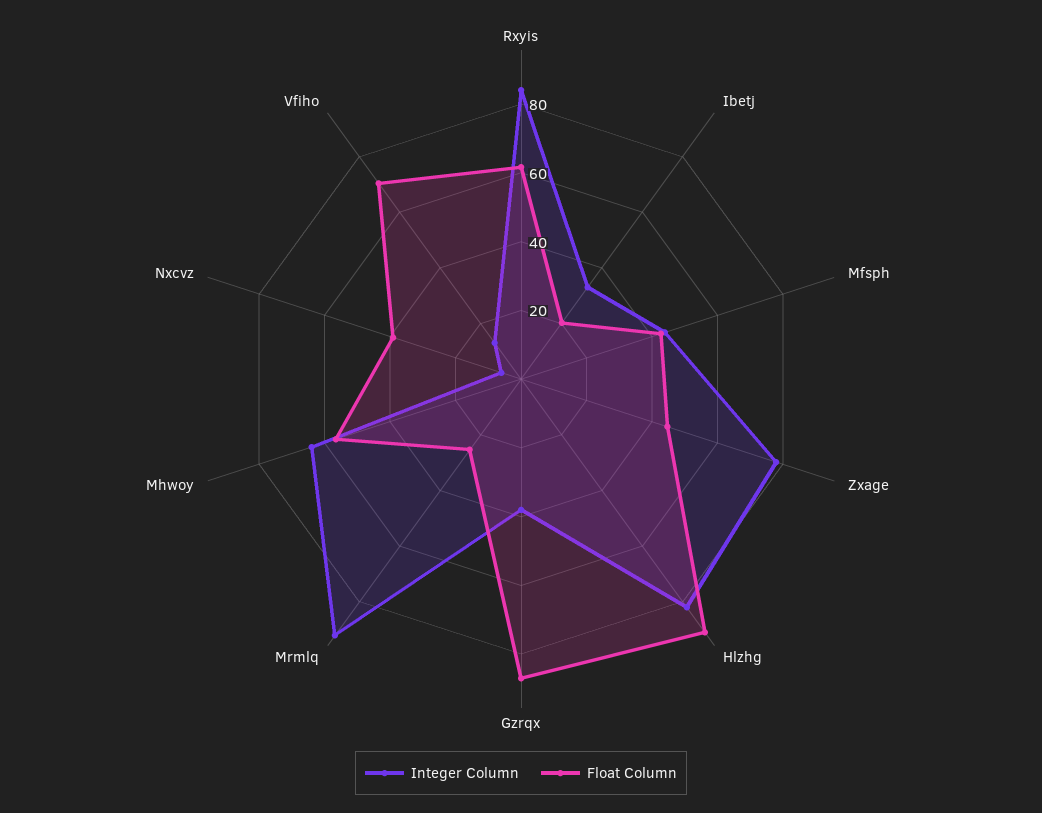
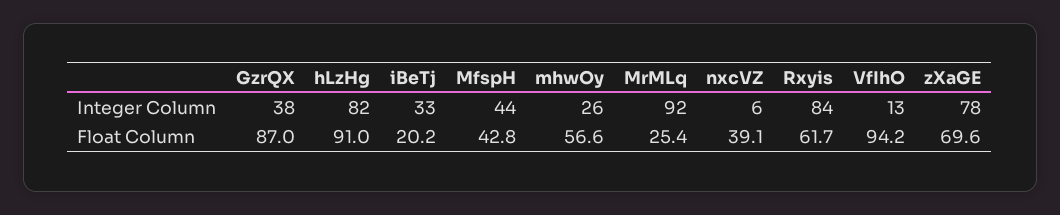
Float Column, Zxage: 45 -> 69.6
Integer Column, Mhwoy: 65 -> 26
Float Column, Vfiho: 70 -> 94.2

